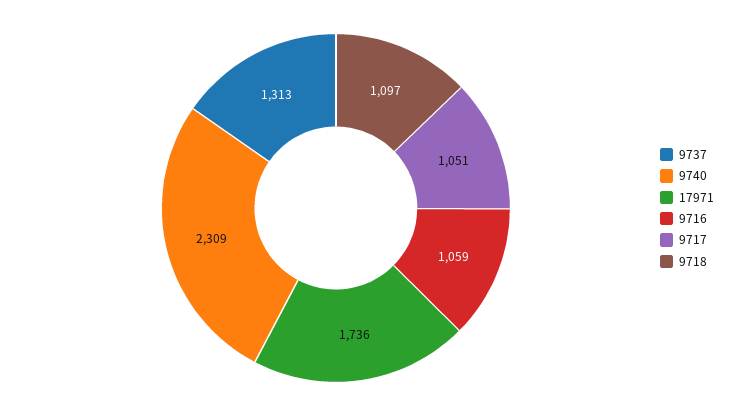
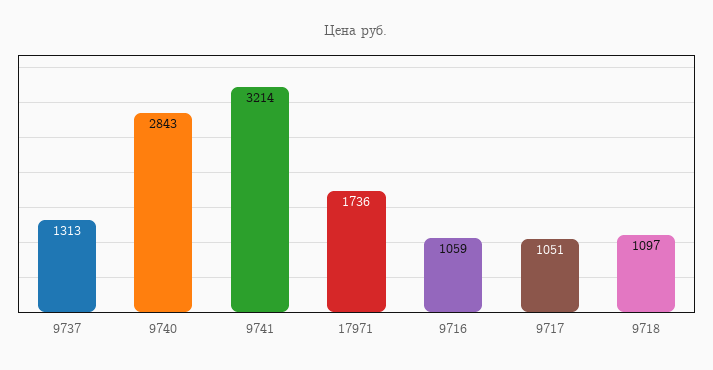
9740: 2309 -> 2843
9741: none -> 3214

